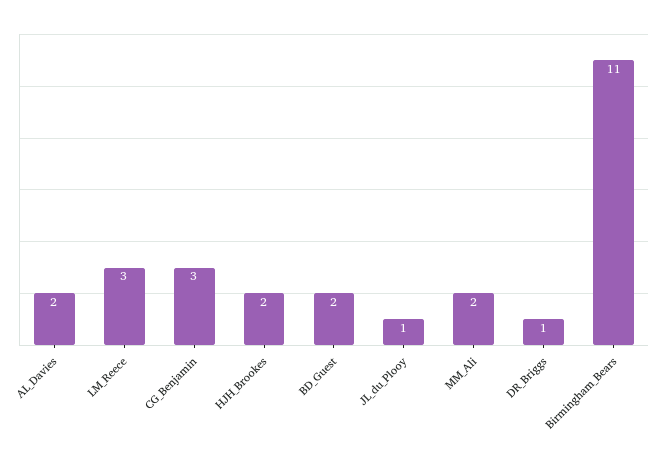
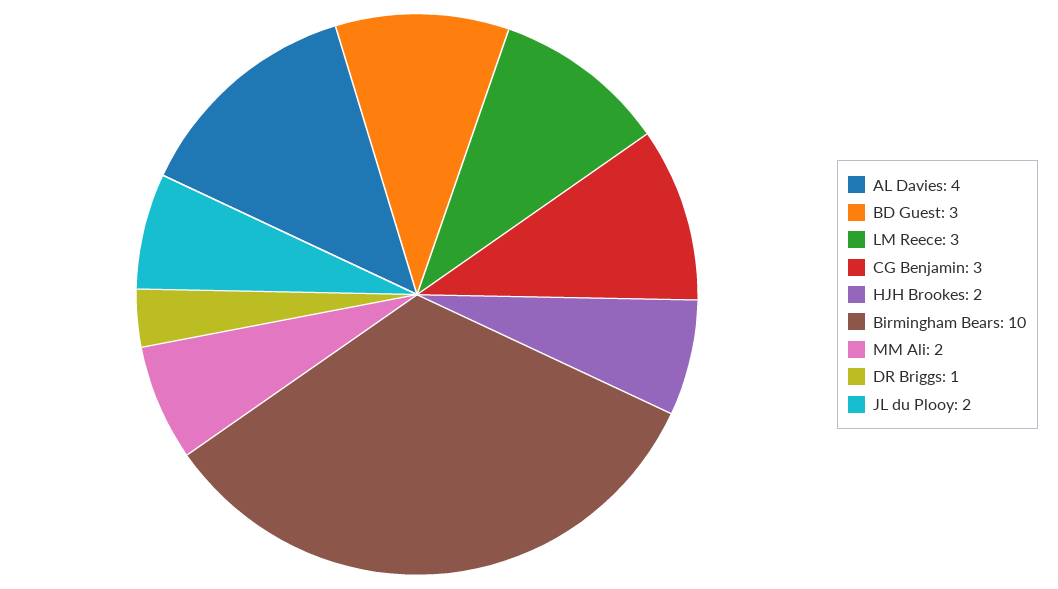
AL_Davies: 2 -> 4
BD_Guest: 2 -> 3
JL_du_Plooy: 1 -> 2
Birmingham_Bears: 11 -> 10

